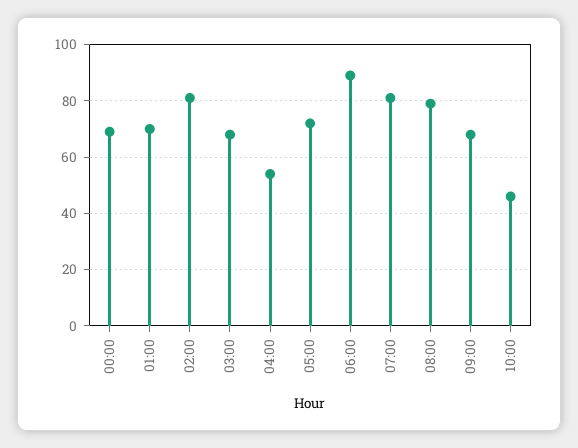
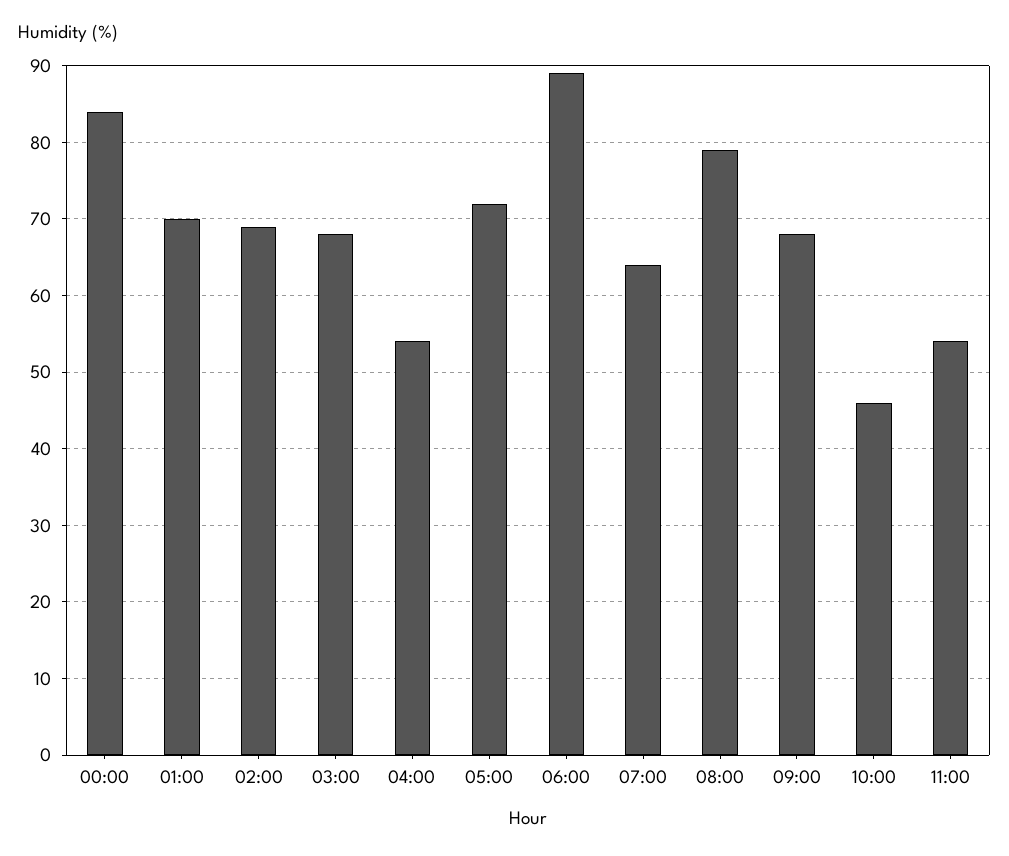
00:00: 70 -> 84
02:00: 80 -> 69
07:00: 80 -> 64
11:00: none -> 54

